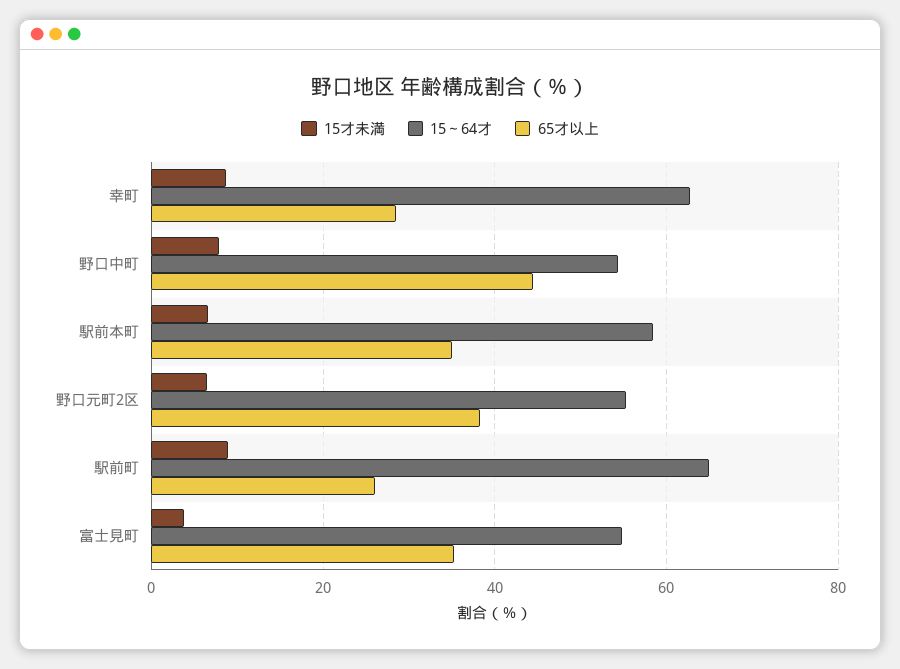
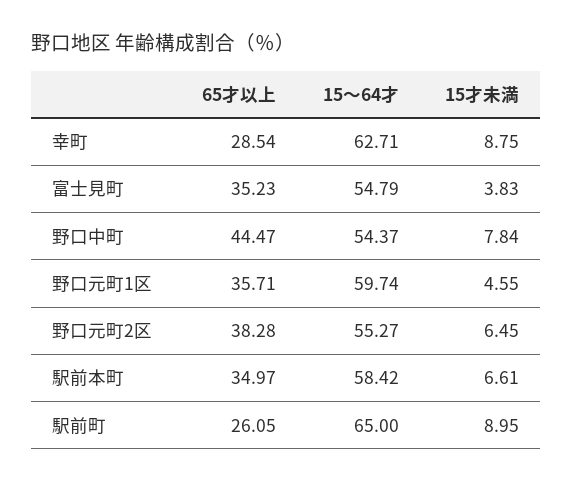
65才以上, 野口元町1区: none -> 35.71
15～64才, 野口元町1区: none -> 59.74
15才未満, 野口元町1区: none -> 4.55

